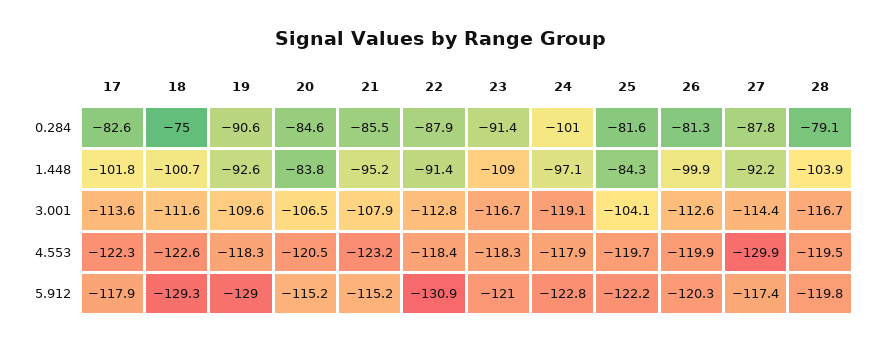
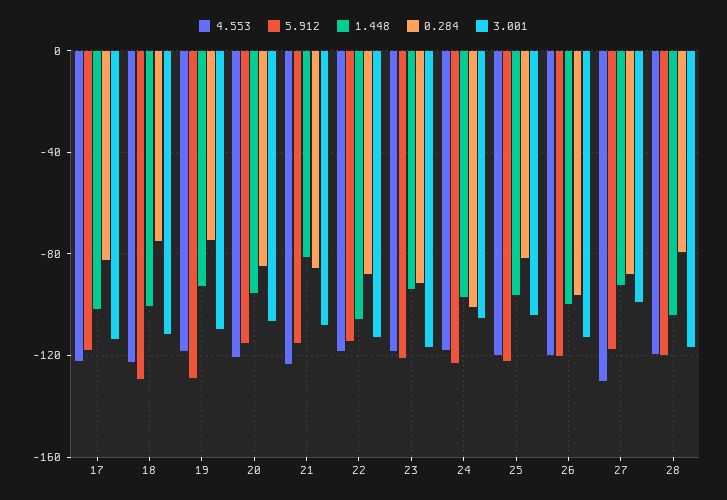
0.284, 19: -90.6 -> -75
0.284, 26: -81.3 -> -95
1.448, 20: -83.8 -> -95
1.448, 21: -95.2 -> -80
1.448, 22: -91.4 -> -105
1.448, 23: -109 -> -95
1.448, 25: -84.3 -> -95
3.001, 24: -119.1 -> -105
3.001, 27: -114.4 -> -100
5.912, 22: -130.9 -> -115

